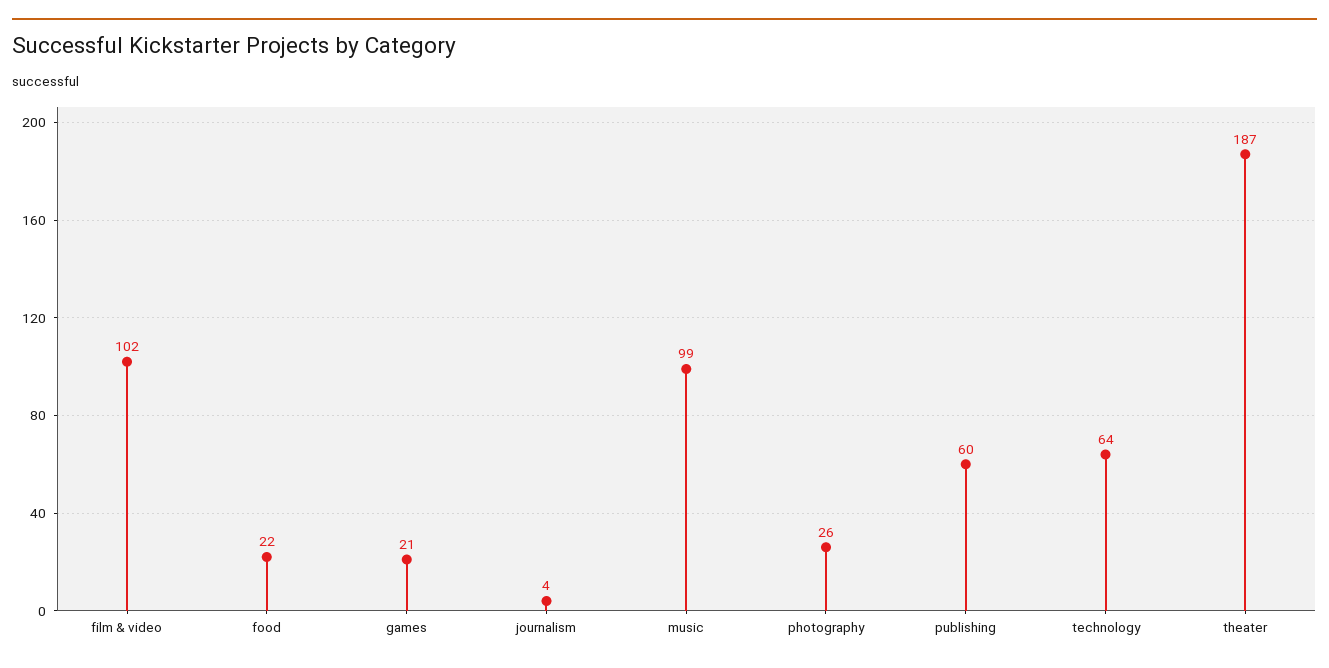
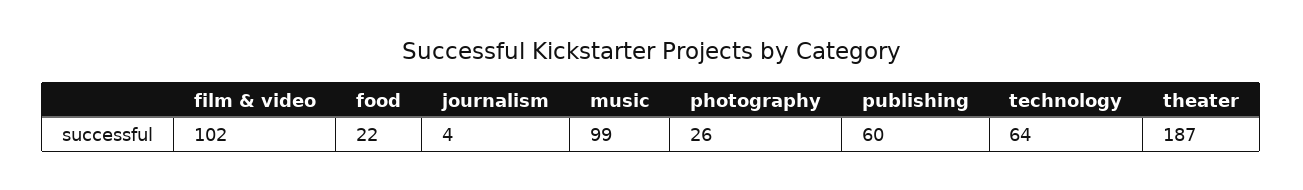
games: 21 -> none

